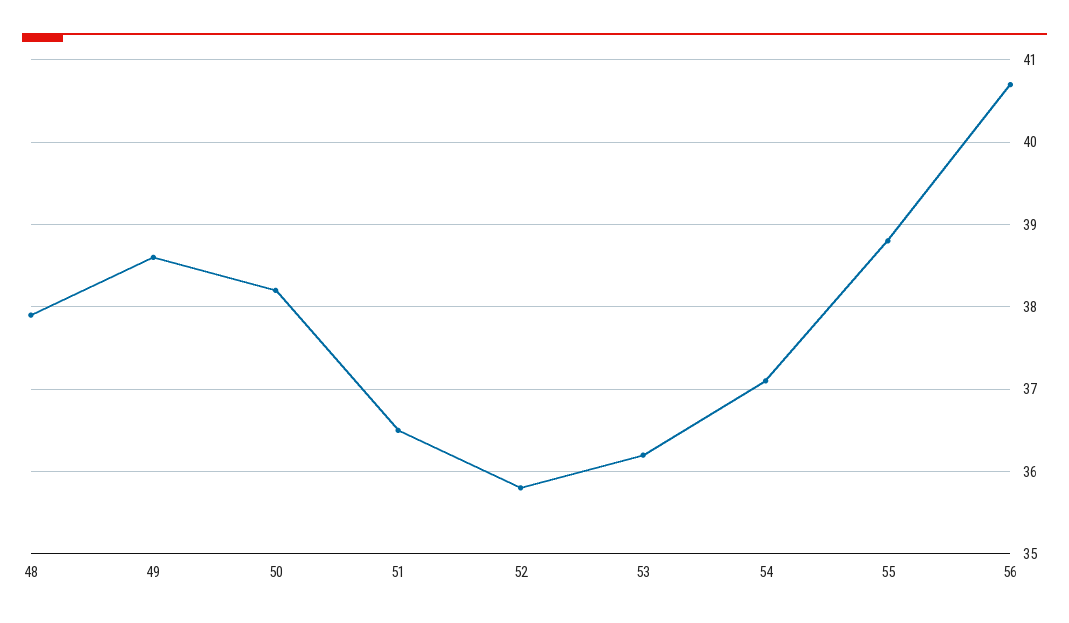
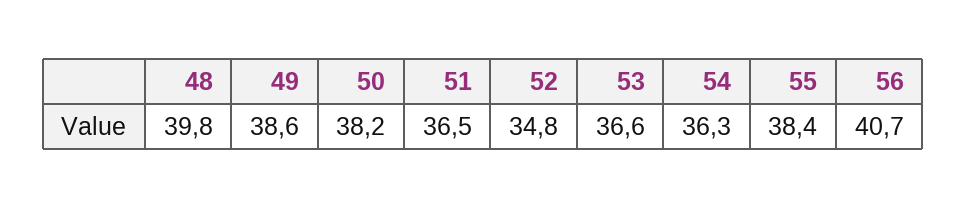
48: 37.9 -> 39.8
52: 35.8 -> 34.8
53: 36.2 -> 36.6
54: 37.1 -> 36.3
55: 38.8 -> 38.4

